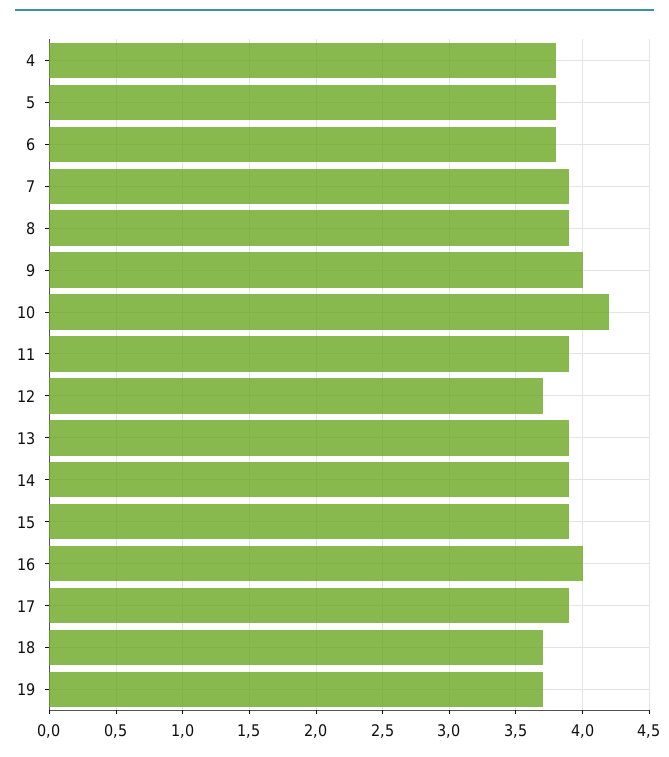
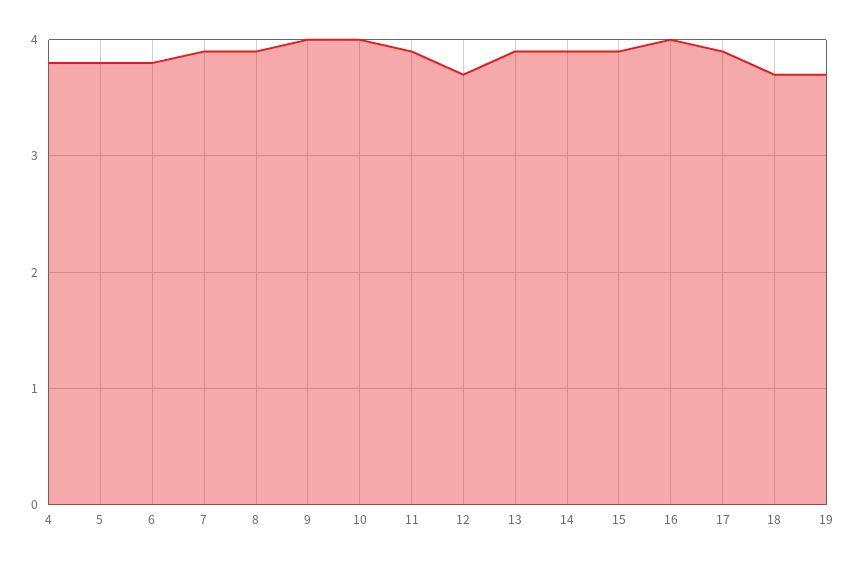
10: 4.2 -> 4

